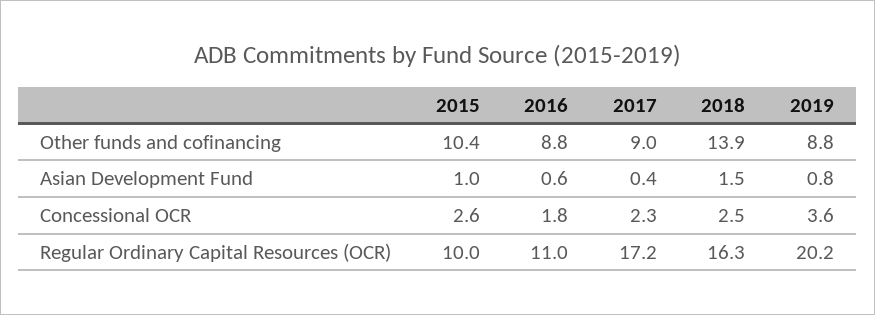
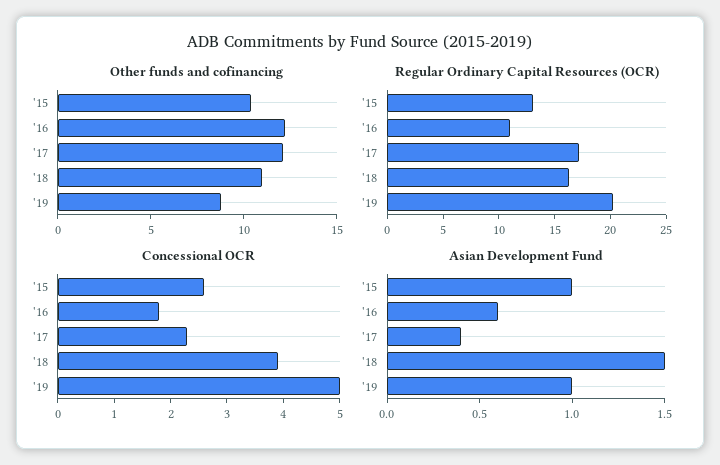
Other funds and cofinancing, 2016: 8.8 -> 12
Other funds and cofinancing, 2017: 9 -> 12
Other funds and cofinancing, 2018: 13.9 -> 11
Asian Development Fund, 2019: 0.8 -> 1
Concessional OCR, 2018: 2.5 -> 4
Concessional OCR, 2019: 3.6 -> 5
Regular Ordinary Capital Resources (OCR), 2015: 10 -> 13

